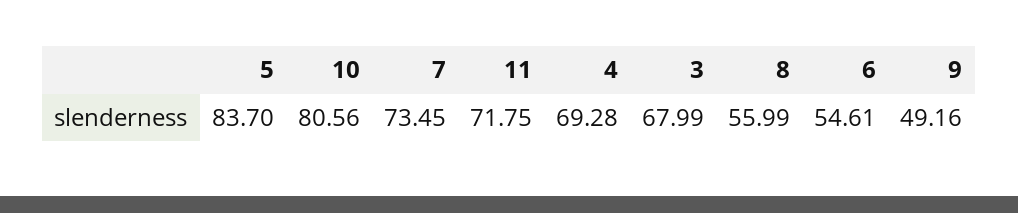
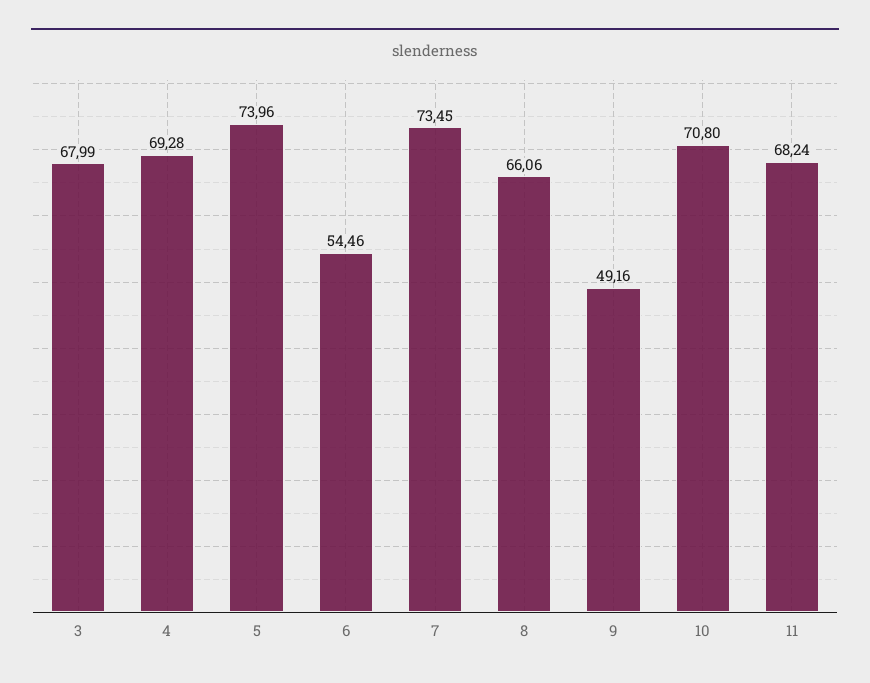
5: 83.7 -> 73.96
10: 80.56 -> 70.8
11: 71.75 -> 68.24
8: 55.99 -> 66.06
6: 54.61 -> 54.46

